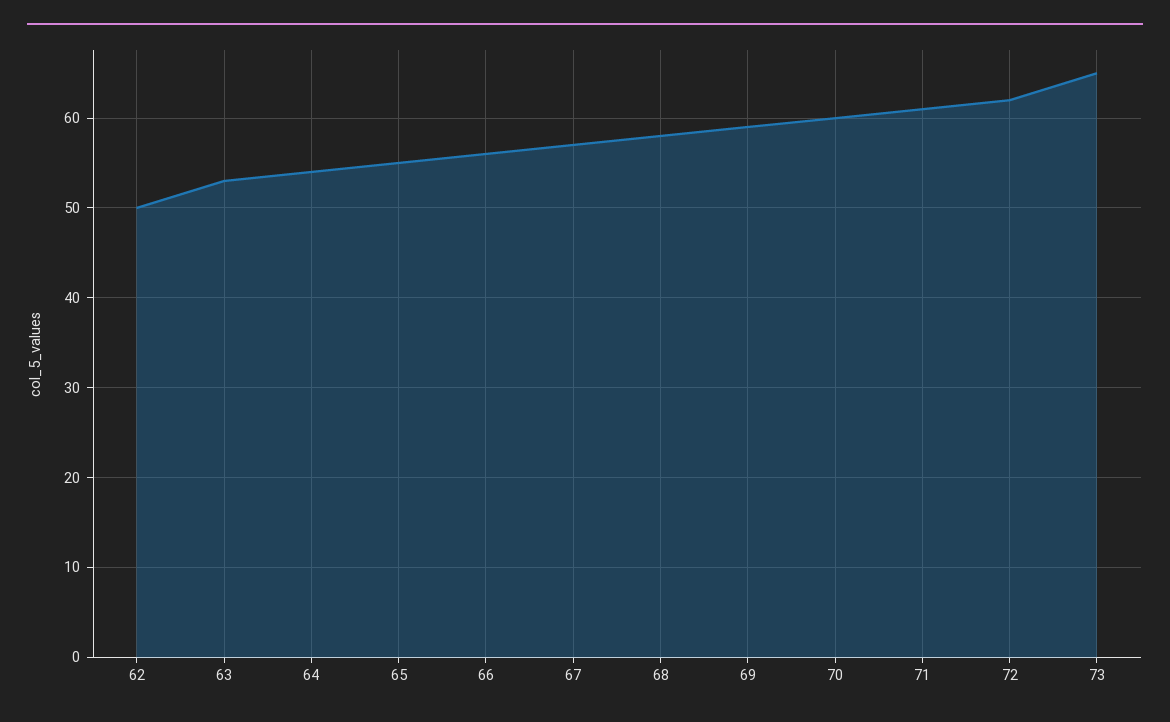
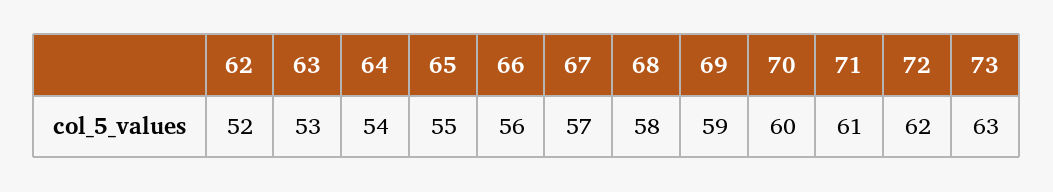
62: 50 -> 52
73: 65 -> 63

